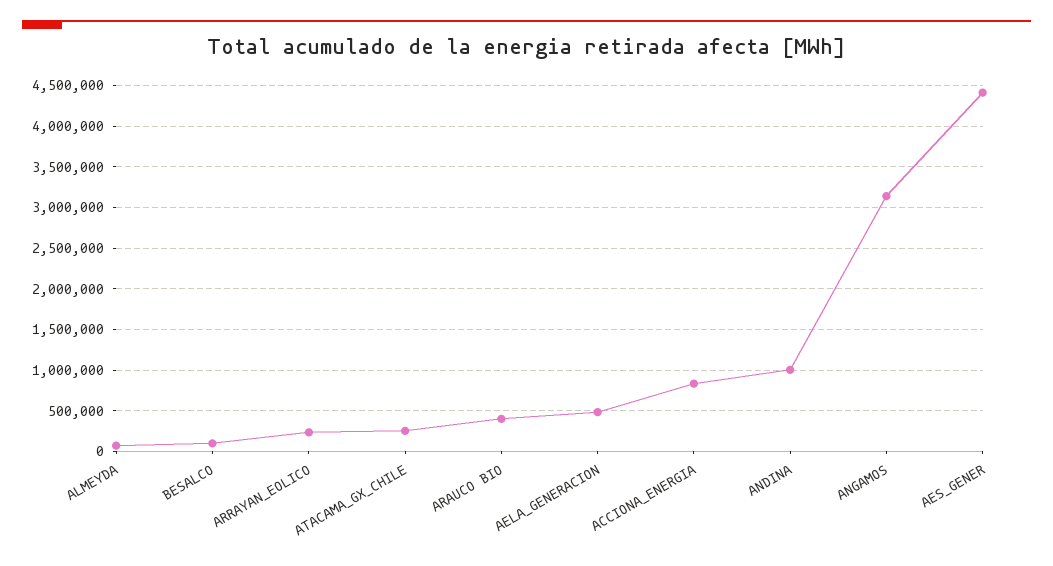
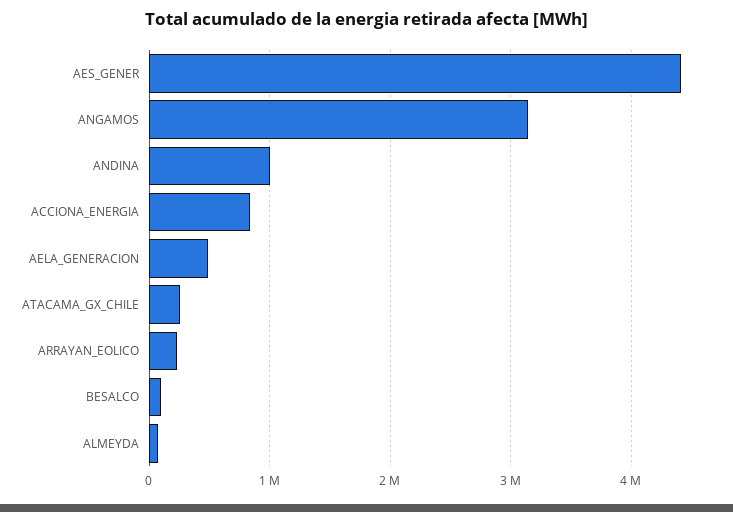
ARAUCO BIO: 400000 -> none

